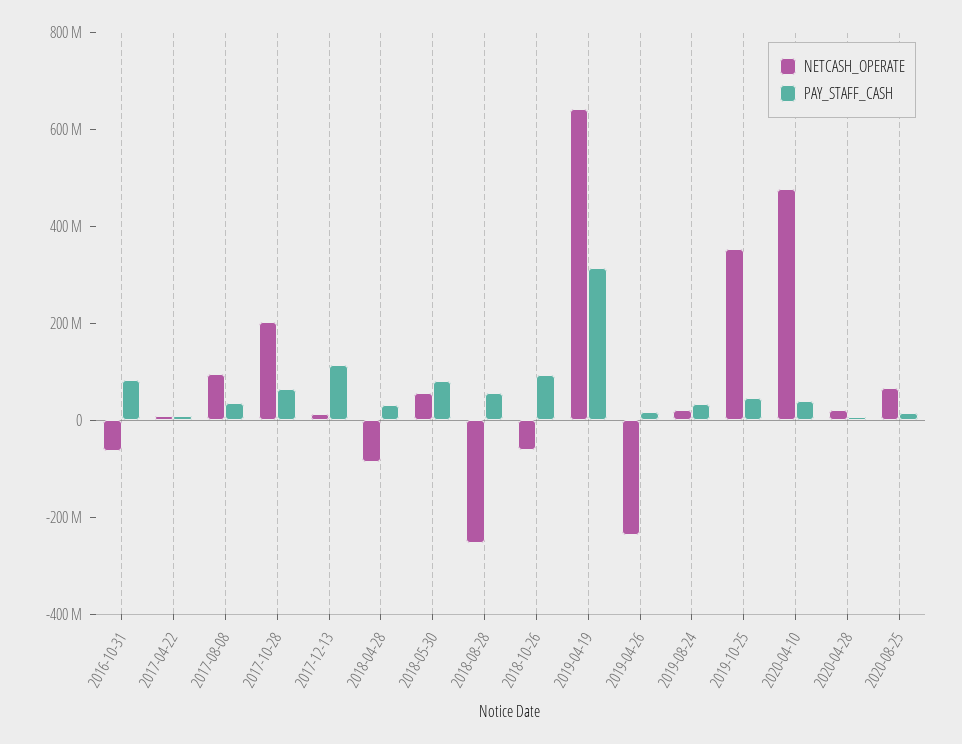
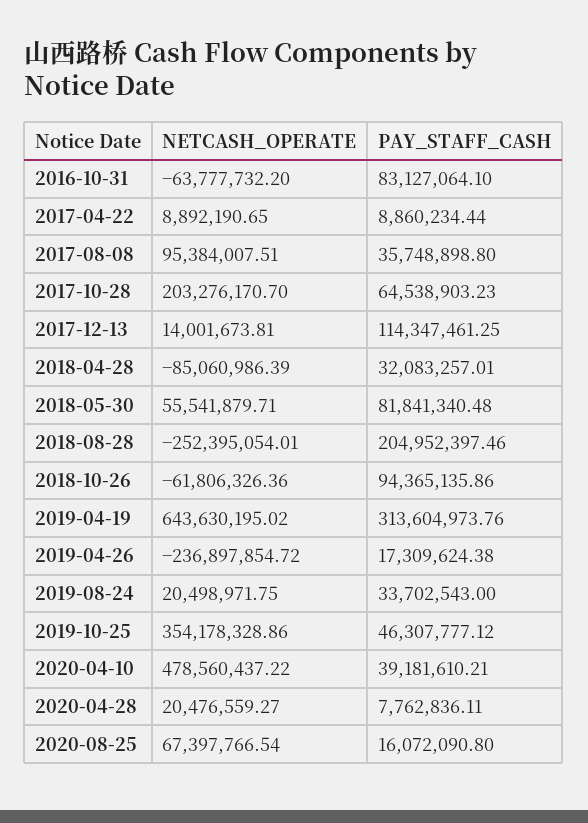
PAY_STAFF_CASH, 2018-08-28: 50000000 -> 204952397.46

